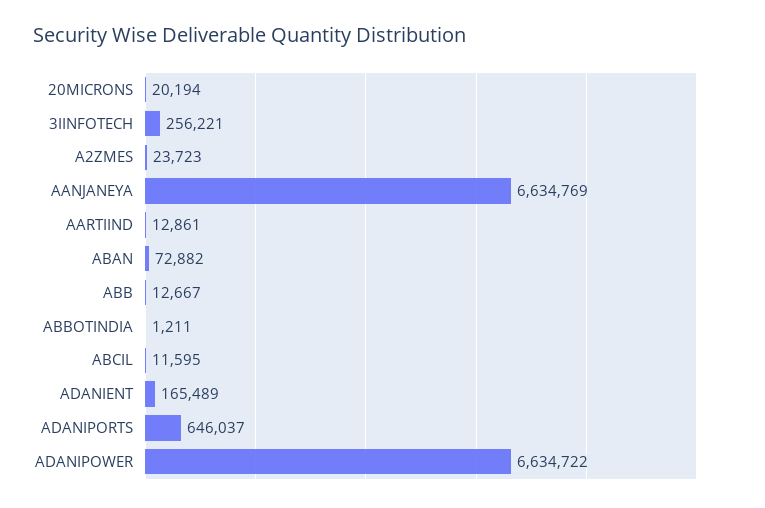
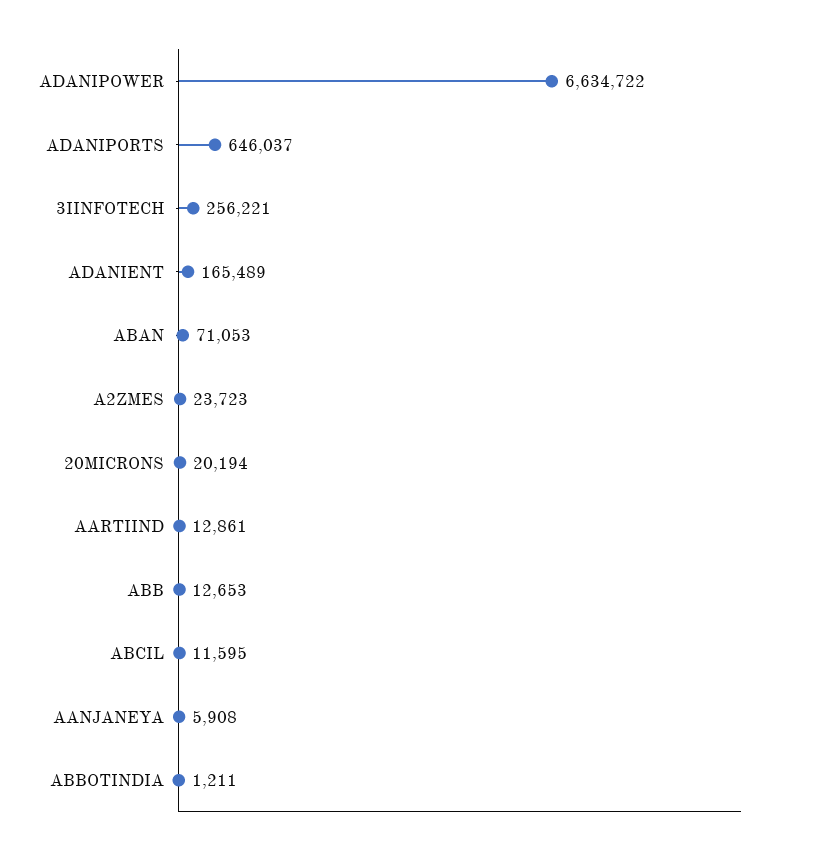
AANJANEYA: 6634769 -> 5908
ABAN: 72882 -> 71053
ABB: 12667 -> 12653

